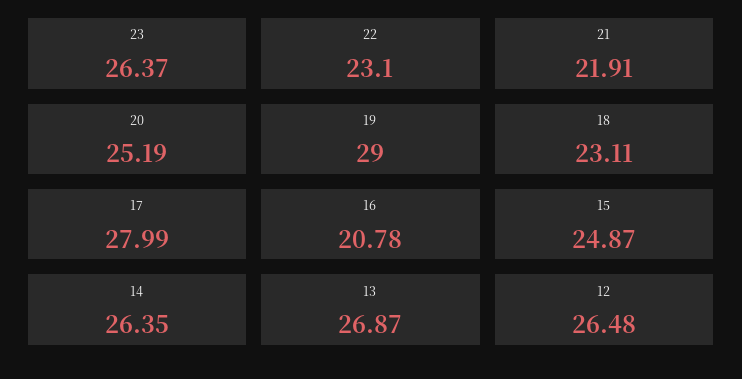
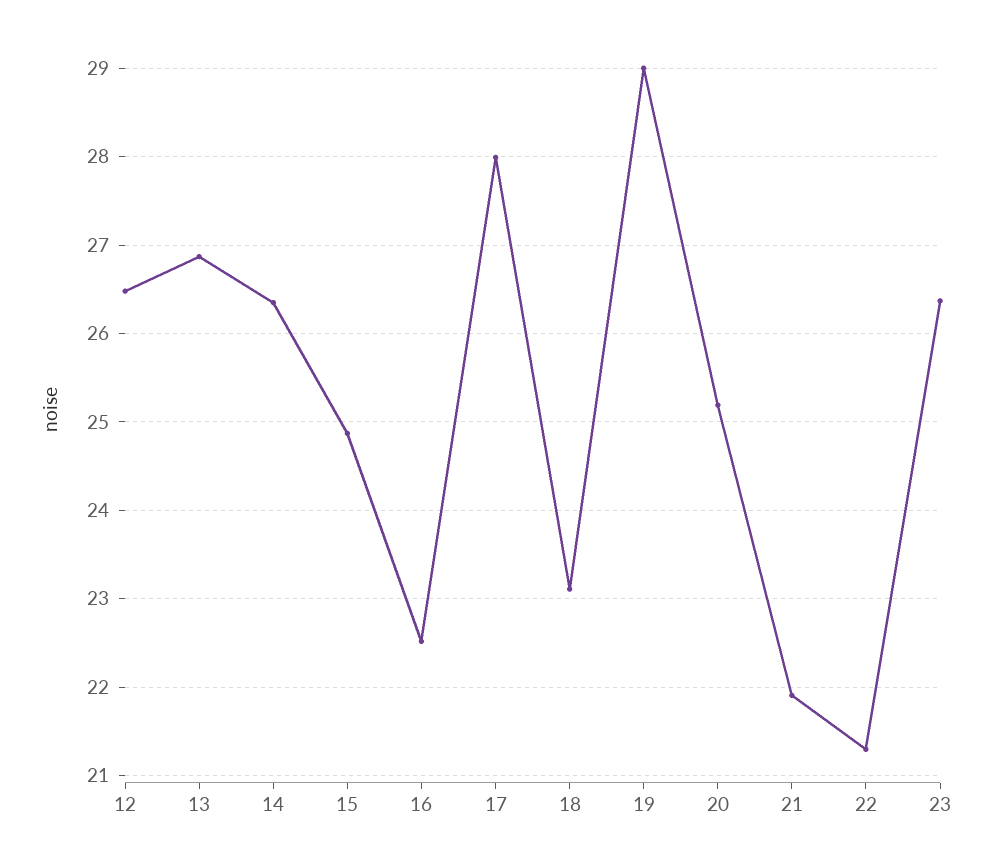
22: 23.1 -> 21.3
16: 20.78 -> 22.5

